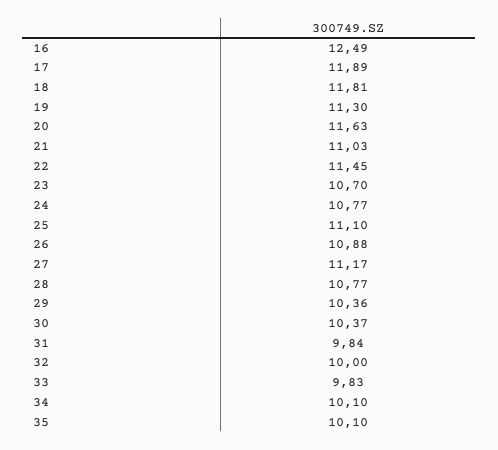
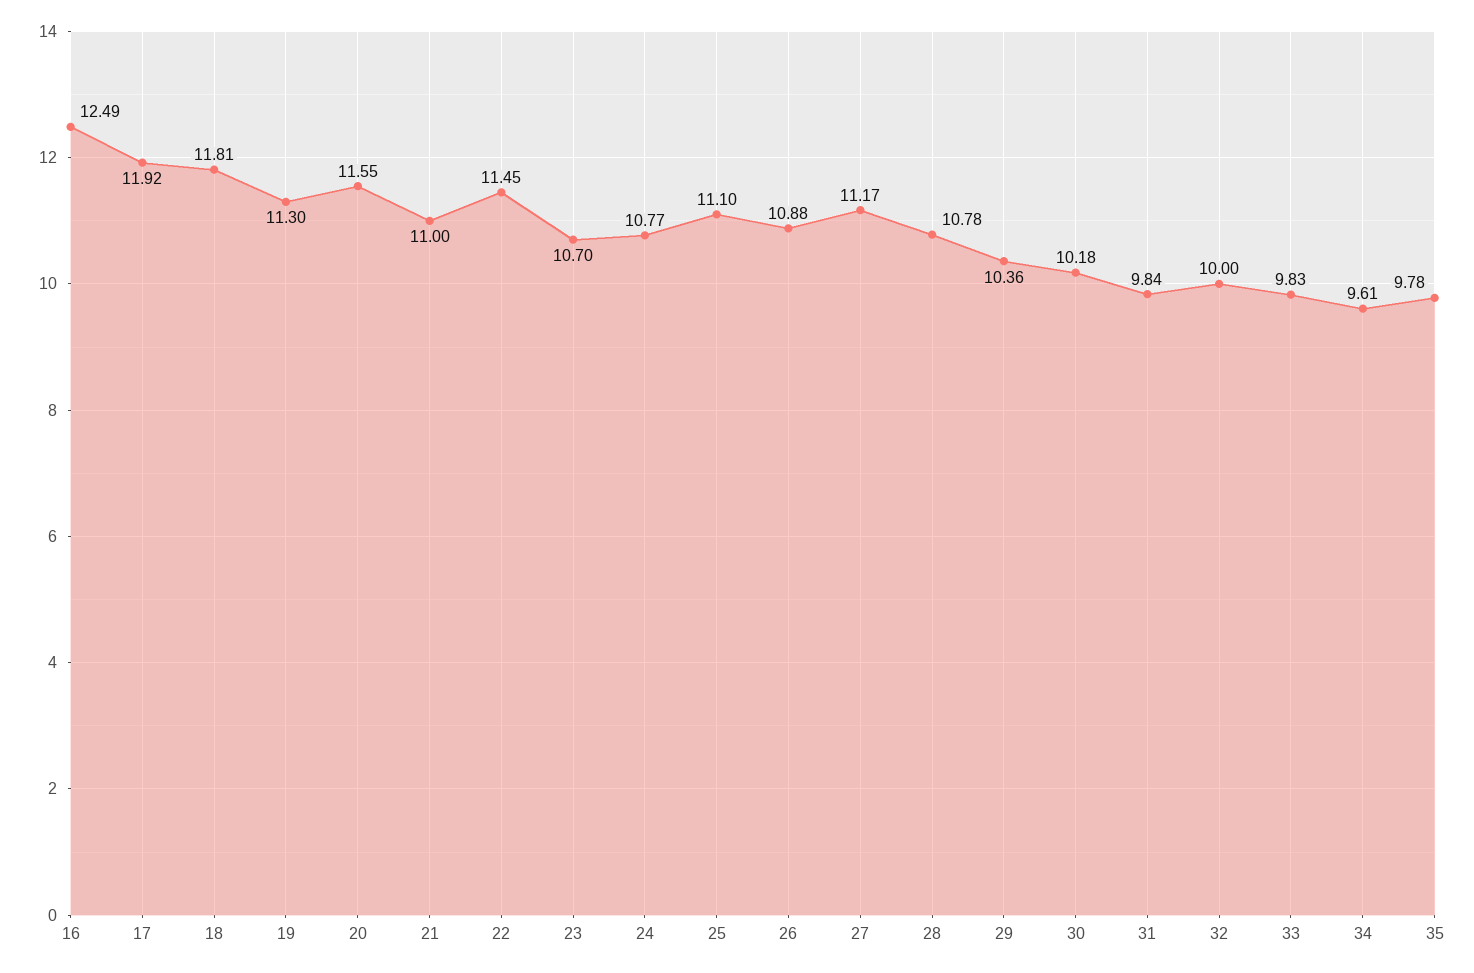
17: 11.89 -> 11.92
20: 11.63 -> 11.55
21: 11.03 -> 11
28: 10.77 -> 10.78
30: 10.37 -> 10.18
34: 10.1 -> 9.61
35: 10.1 -> 9.78

